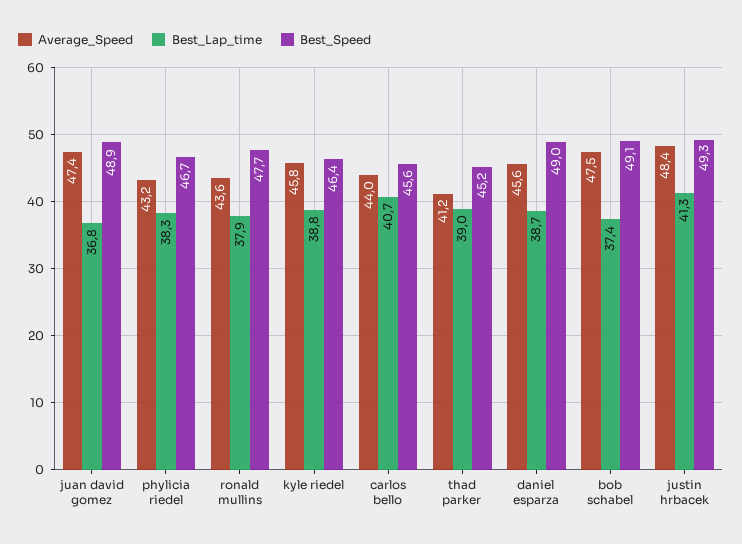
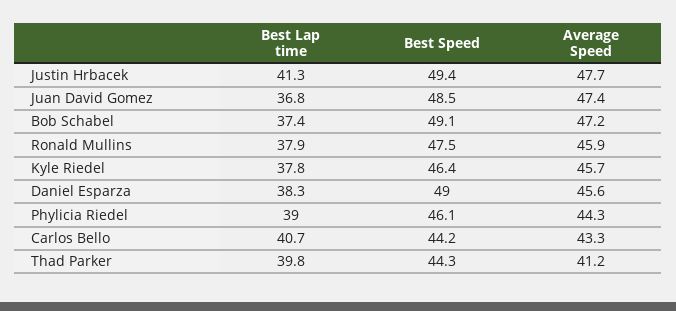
Best_Speed, juan david gomez: 48.9 -> 48.5
Average_Speed, phylicia riedel: 43.2 -> 44.3
Best_Lap_time, phylicia riedel: 38.3 -> 39
Best_Speed, phylicia riedel: 46.7 -> 46.1
Average_Speed, ronald mullins: 43.6 -> 45.9
Best_Speed, ronald mullins: 47.7 -> 47.5
Average_Speed, kyle riedel: 45.8 -> 45.7
Best_Lap_time, kyle riedel: 38.8 -> 37.8
Average_Speed, carlos bello: 44 -> 43.3
Best_Speed, carlos bello: 45.6 -> 44.2
Best_Lap_time, thad parker: 39 -> 39.8
Best_Speed, thad parker: 45.2 -> 44.3
Best_Lap_time, daniel esparza: 38.7 -> 38.3
Average_Speed, bob schabel: 47.5 -> 47.2
Average_Speed, justin hrbacek: 48.4 -> 47.7
Best_Speed, justin hrbacek: 49.3 -> 49.4

